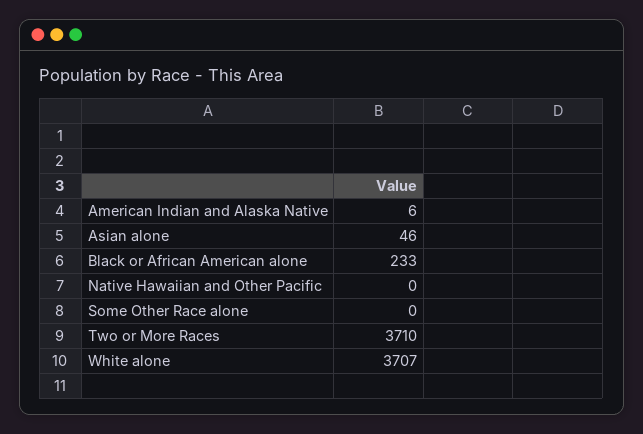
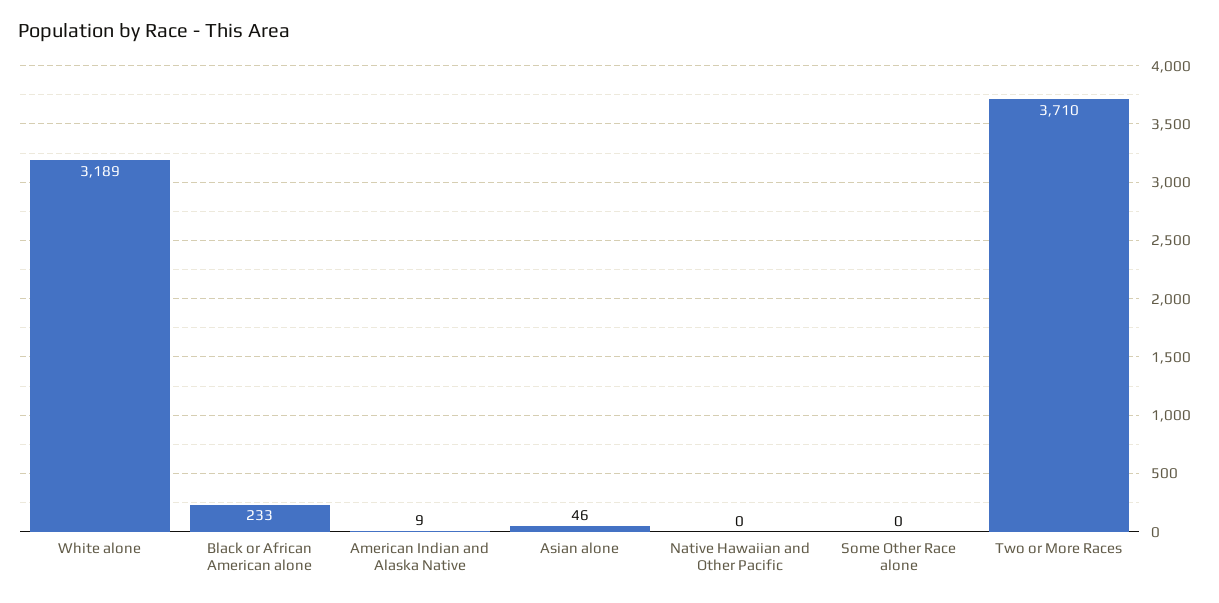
American Indian and Alaska Native: 6 -> 9
White alone: 3707 -> 3189

